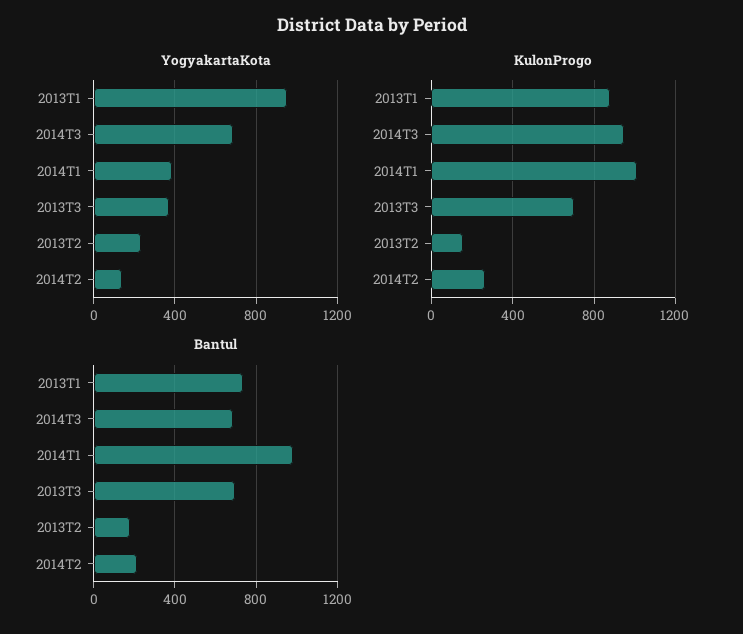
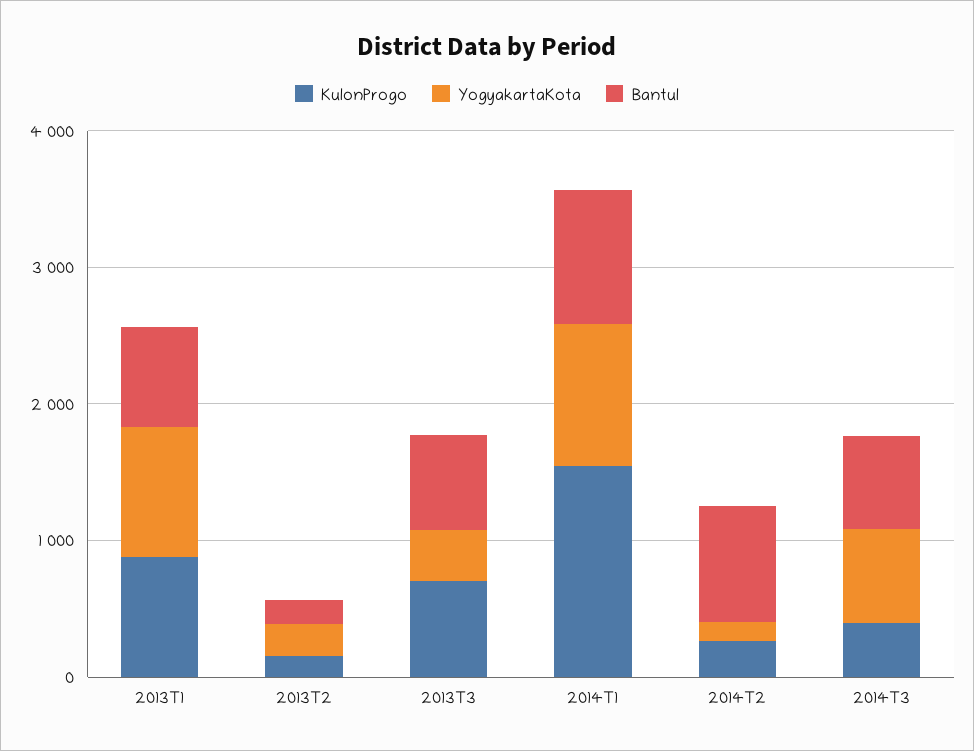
YogyakartaKota, 2014T1: 400 -> 1000
KulonProgo, 2014T3: 950 -> 400
KulonProgo, 2014T1: 1000 -> 1600
Bantul, 2014T2: 200 -> 800

